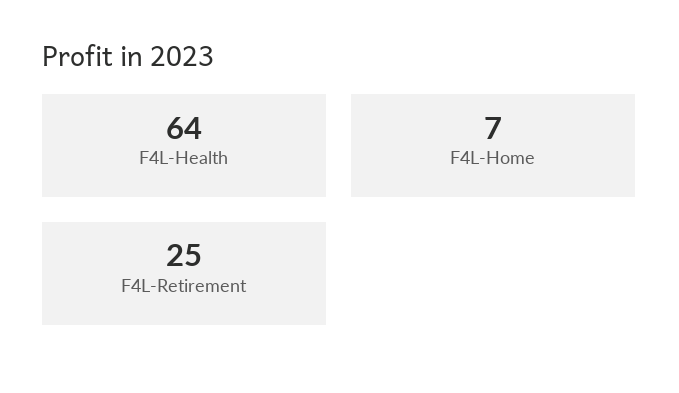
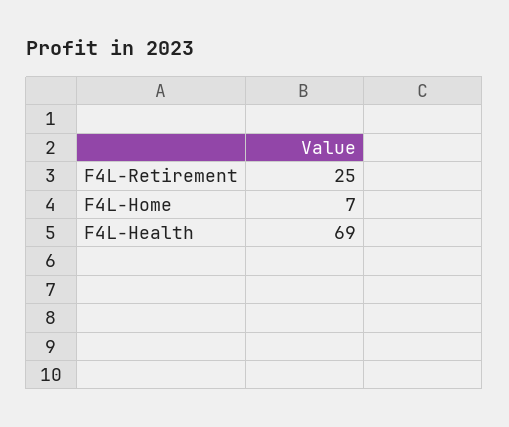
F4L-Health: 64 -> 69

